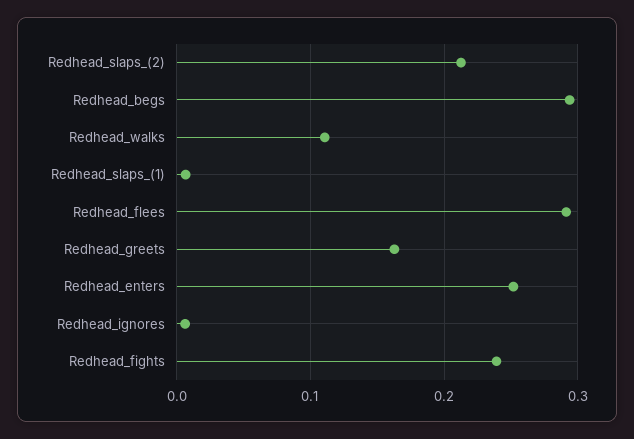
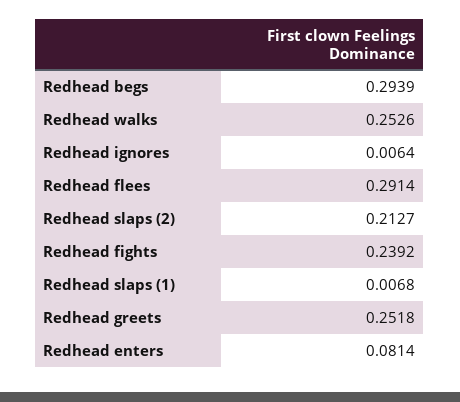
Redhead_walks: 0.11 -> 0.2526
Redhead_greets: 0.16 -> 0.2518
Redhead_enters: 0.25 -> 0.0814

